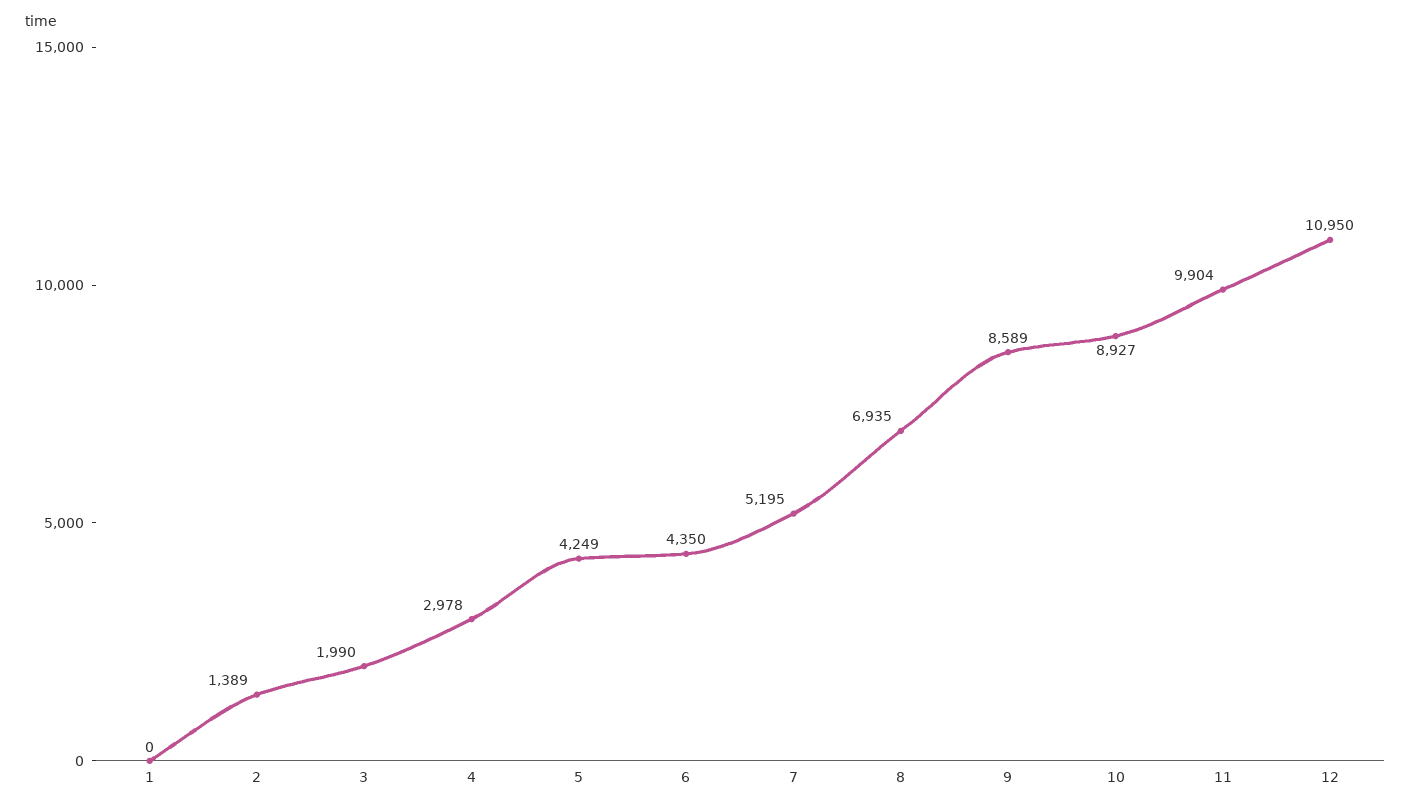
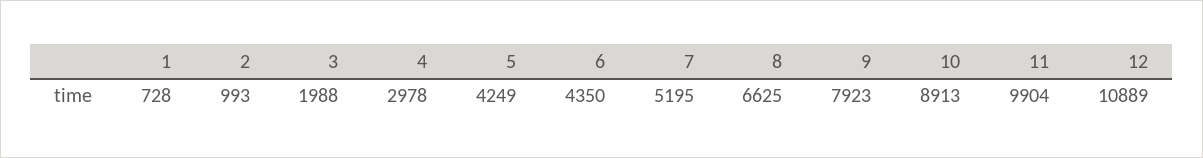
1: 0 -> 728
2: 1389 -> 993
3: 1990 -> 1988
8: 6935 -> 6625
9: 8589 -> 7923
10: 8927 -> 8913
12: 10950 -> 10889

